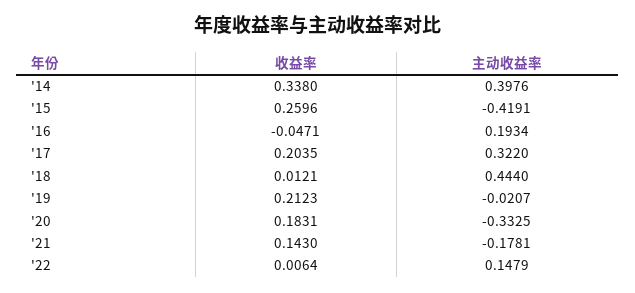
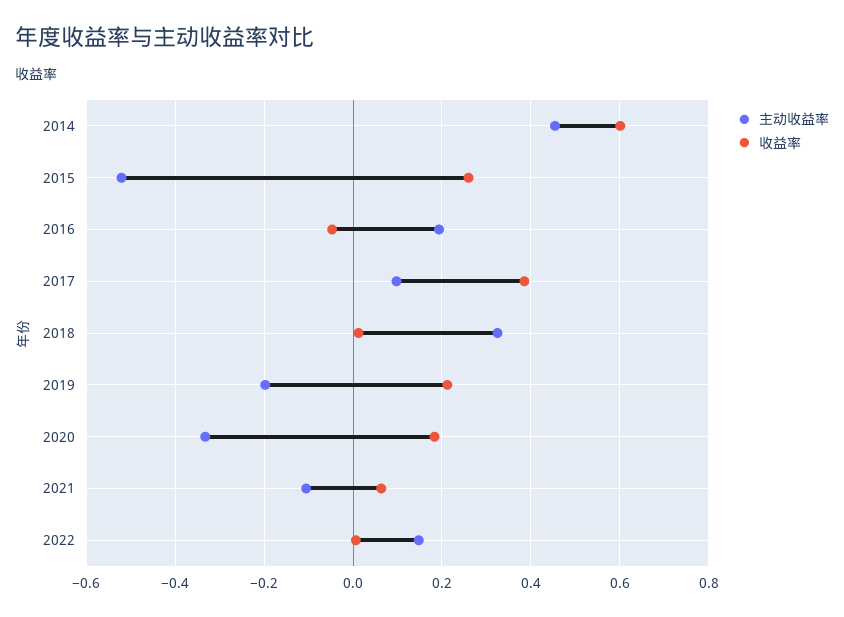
收益率, '14: 0.338 -> 0.6
主动收益率, '14: 0.3976 -> 0.46
主动收益率, '15: -0.4191 -> -0.52
收益率, '17: 0.2035 -> 0.38
主动收益率, '17: 0.322 -> 0.1
主动收益率, '18: 0.444 -> 0.32
主动收益率, '19: -0.0207 -> -0.2
收益率, '21: 0.143 -> 0.06
主动收益率, '21: -0.1781 -> -0.1

